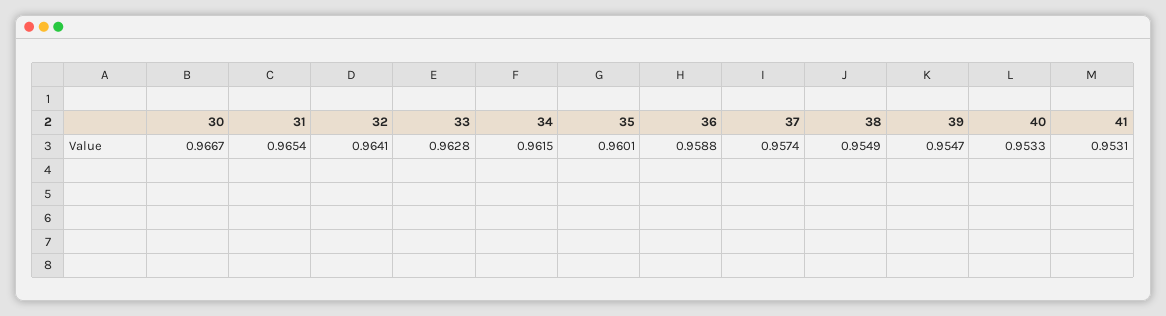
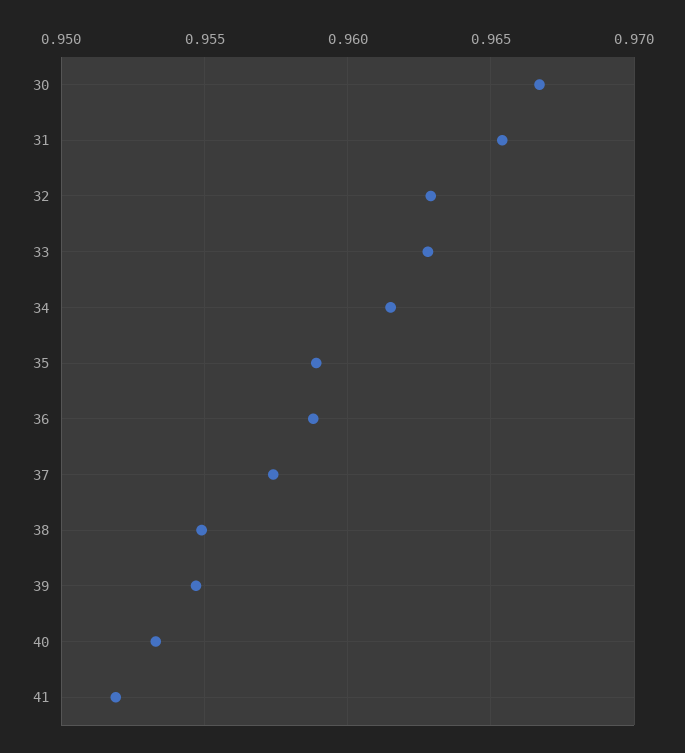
32: 0.9641 -> 0.963
35: 0.9601 -> 0.959
41: 0.9531 -> 0.952

